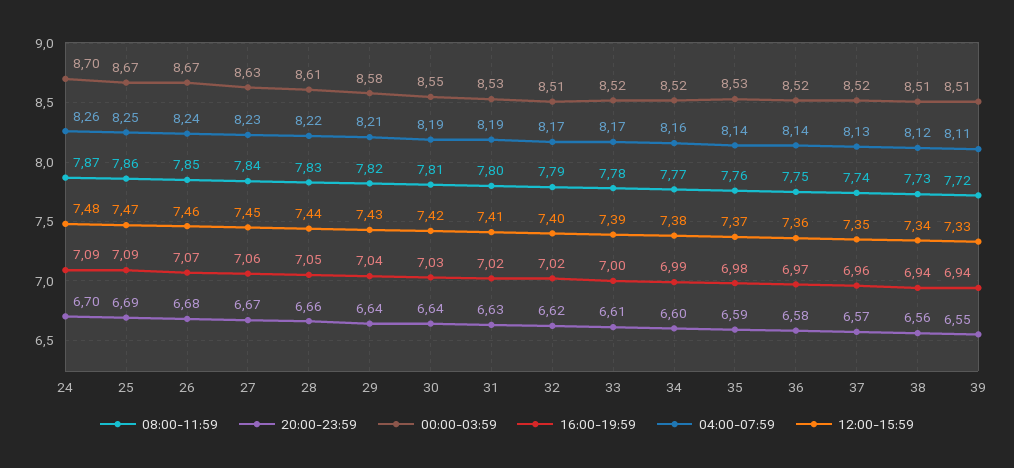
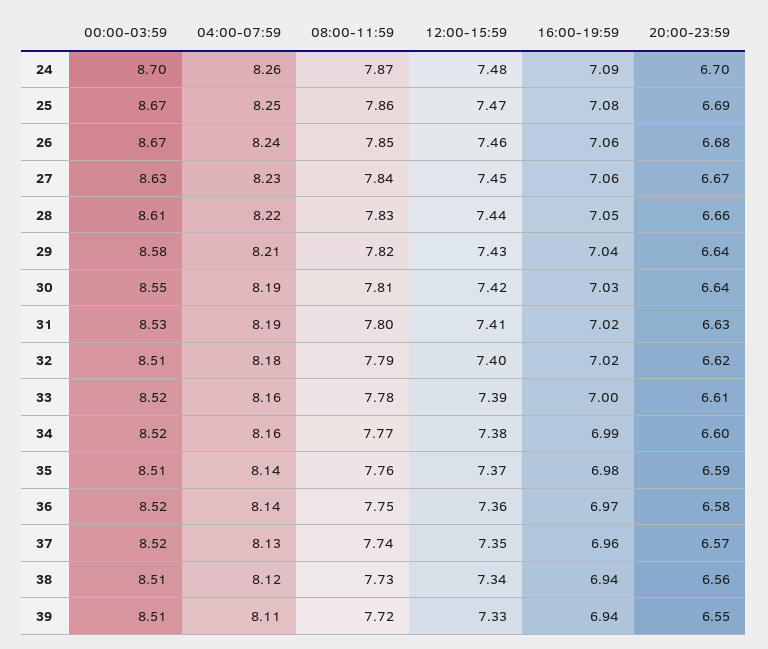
16:00-19:59, 25: 7.09 -> 7.08
16:00-19:59, 26: 7.07 -> 7.06
04:00-07:59, 32: 8.17 -> 8.18
04:00-07:59, 33: 8.17 -> 8.16
00:00-03:59, 35: 8.53 -> 8.51

